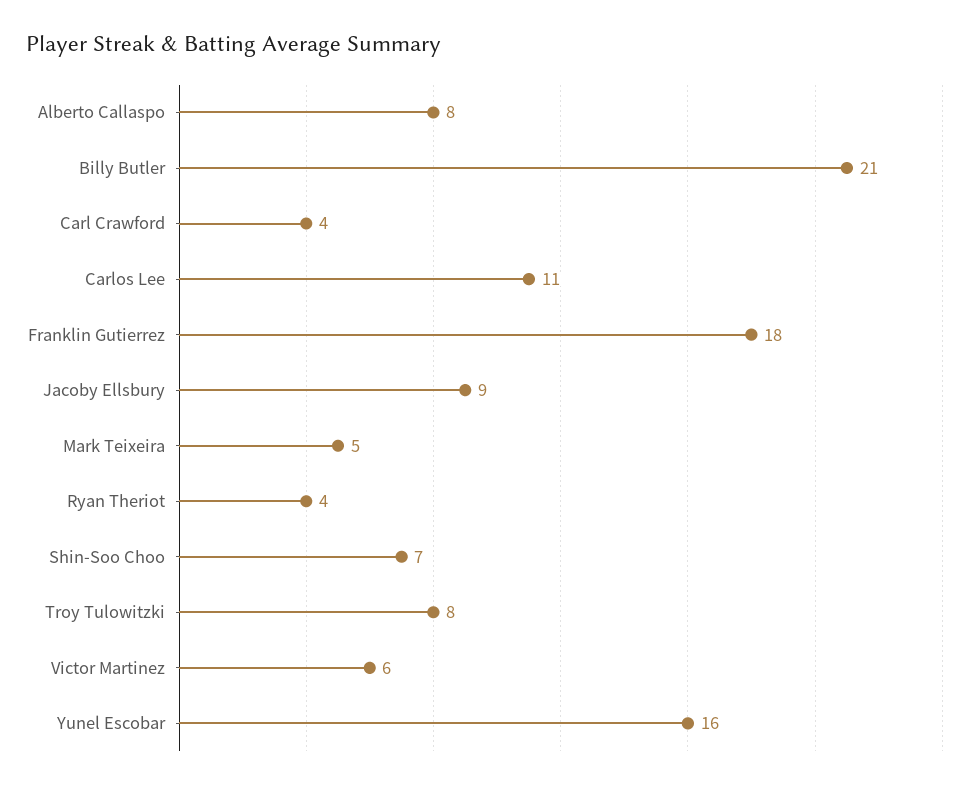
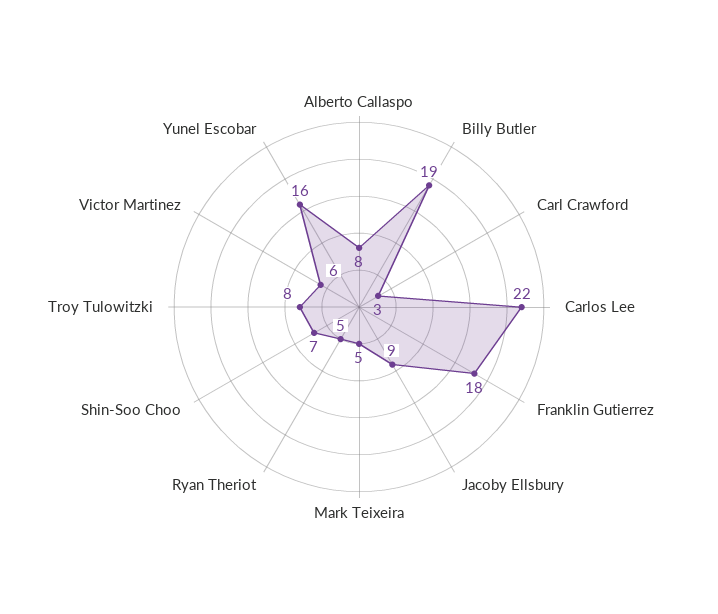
Billy Butler: 21 -> 19
Carl Crawford: 4 -> 3
Carlos Lee: 11 -> 22
Ryan Theriot: 4 -> 5

